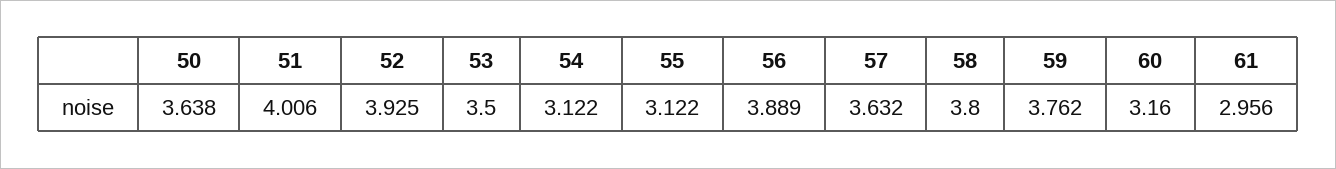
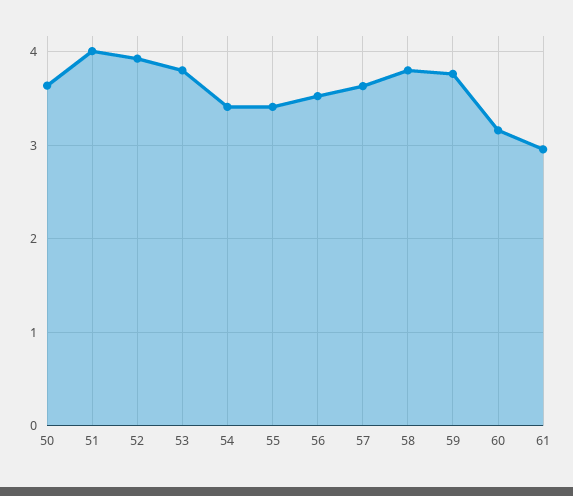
53: 3.5 -> 3.8
54: 3.122 -> 3.4
55: 3.122 -> 3.4
56: 3.889 -> 3.5

